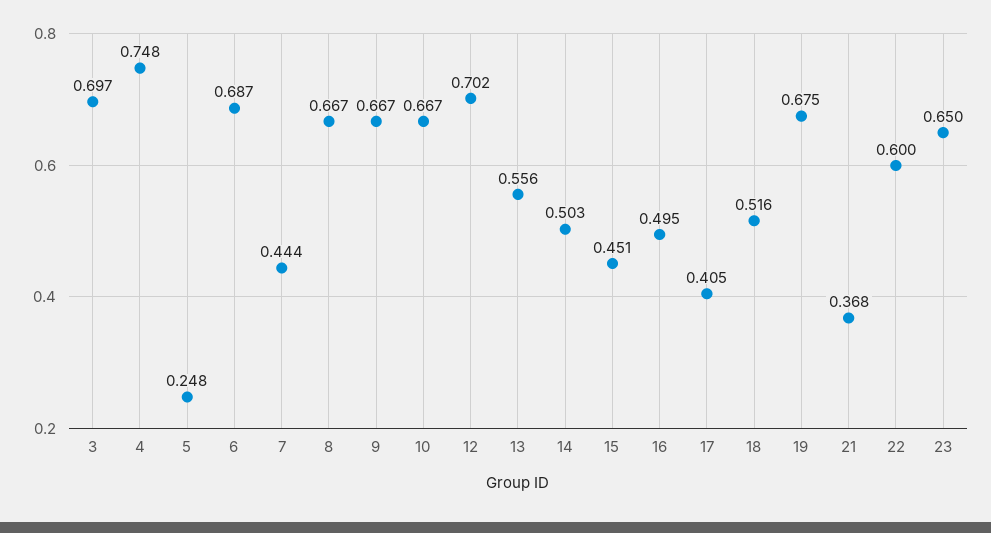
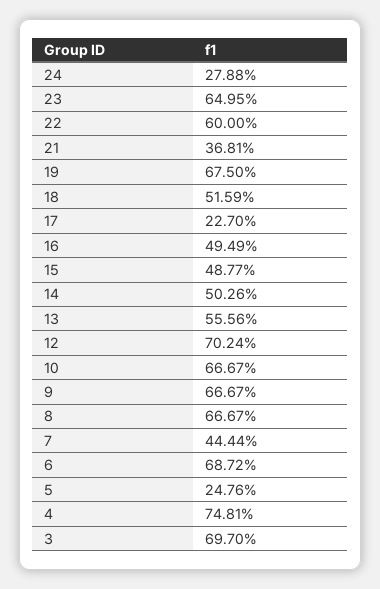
15: 0.451 -> 0.4877
17: 0.405 -> 0.227
24: none -> 0.2788

